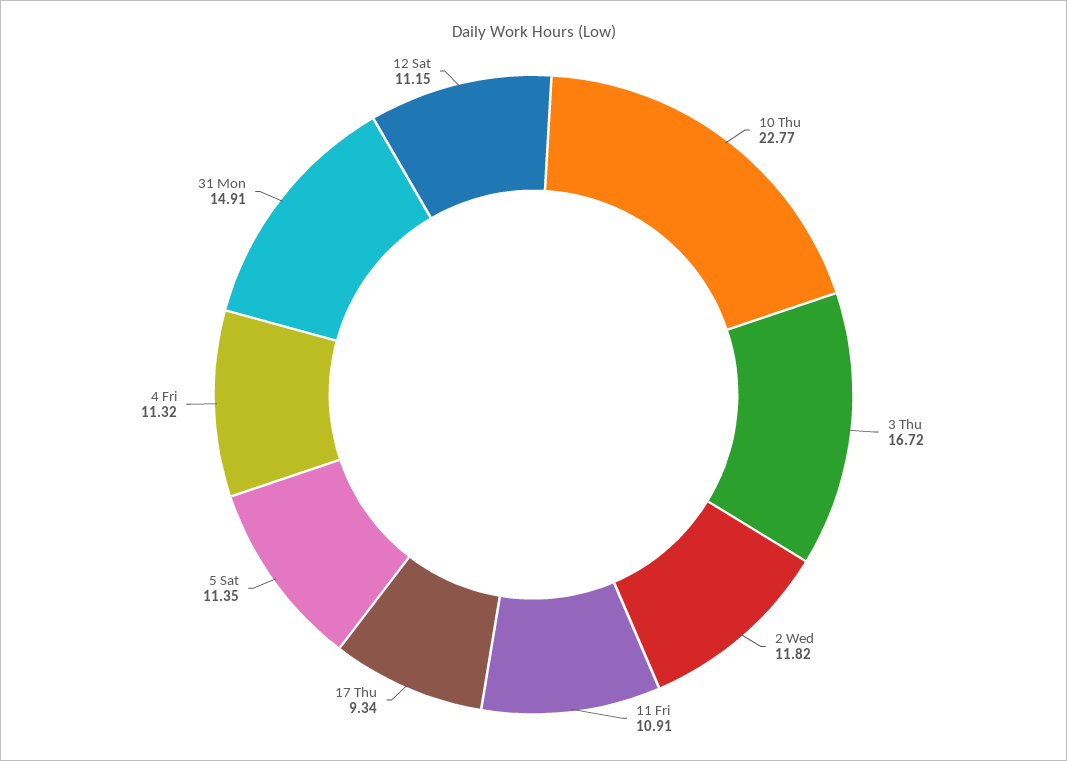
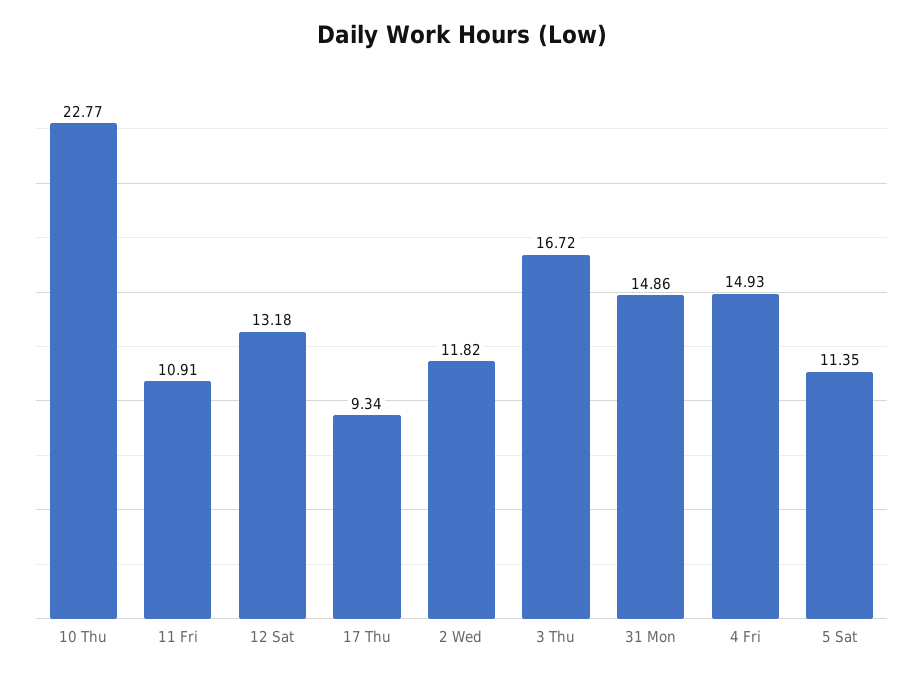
4 Fri: 11.32 -> 14.93
31 Mon: 14.91 -> 14.86
12 Sat: 11.15 -> 13.18

